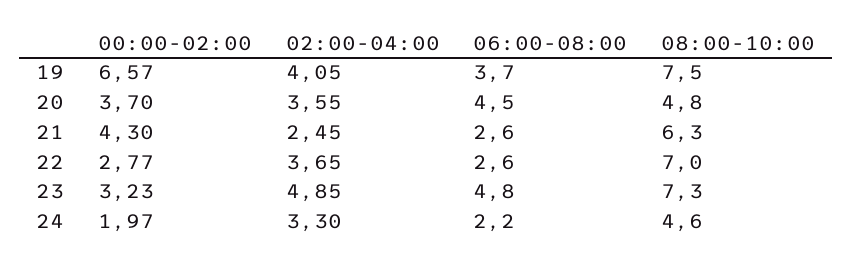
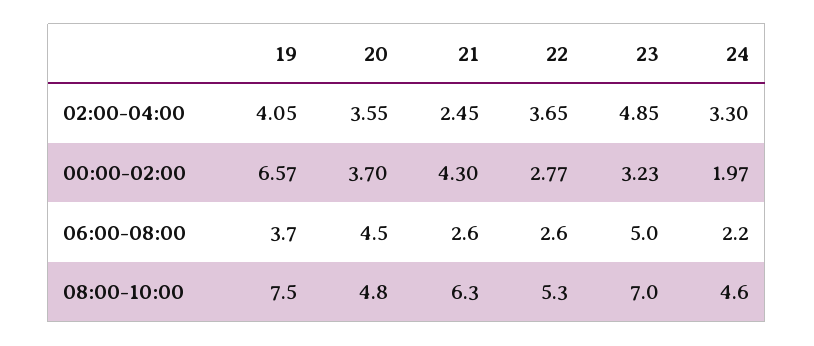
08:00-10:00, 22: 7 -> 5.3
06:00-08:00, 23: 4.8 -> 5
08:00-10:00, 23: 7.3 -> 7

